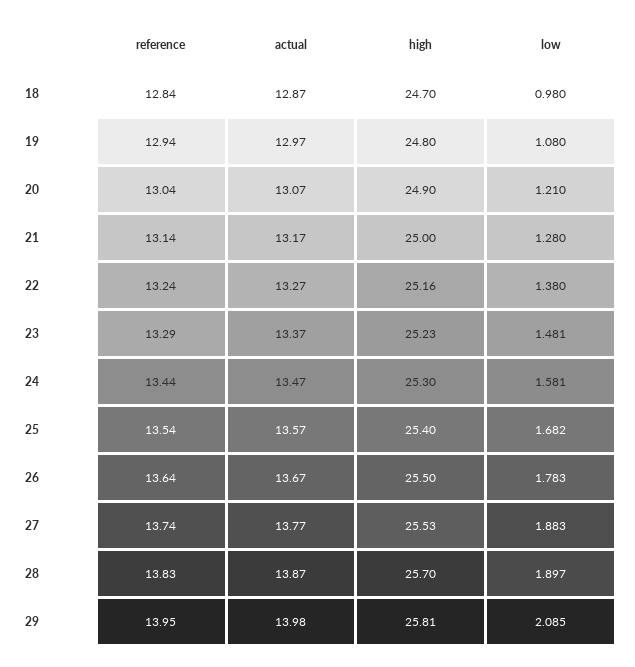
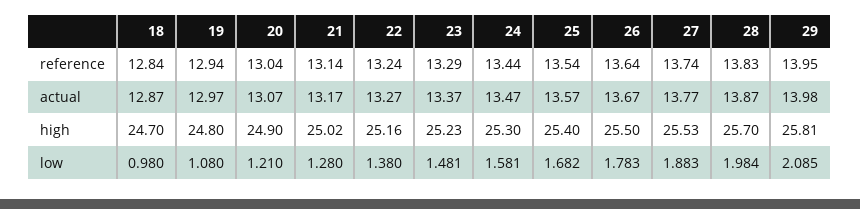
high, 21: 25 -> 25.02
low, 28: 1.897 -> 1.984

